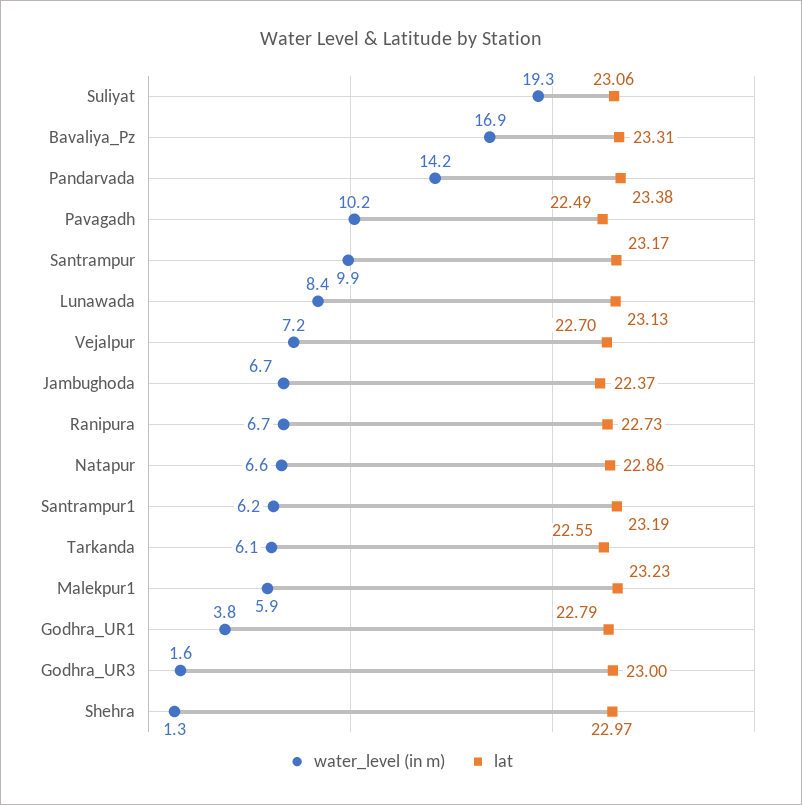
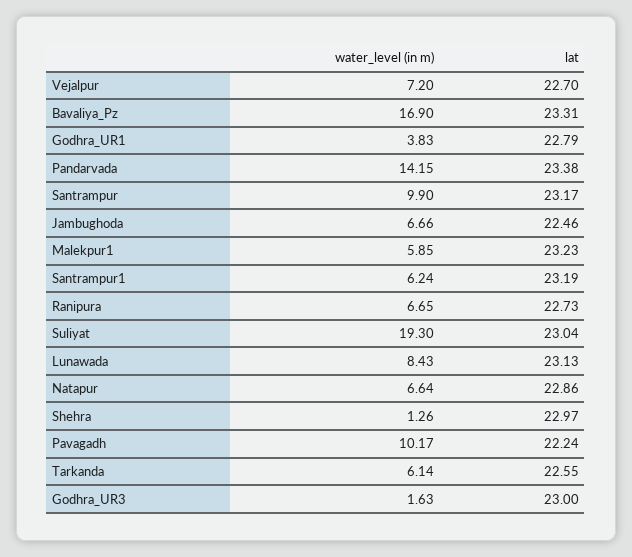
lat, Suliyat: 23.06 -> 23.04
lat, Pavagadh: 22.49 -> 22.24
lat, Jambughoda: 22.37 -> 22.46

